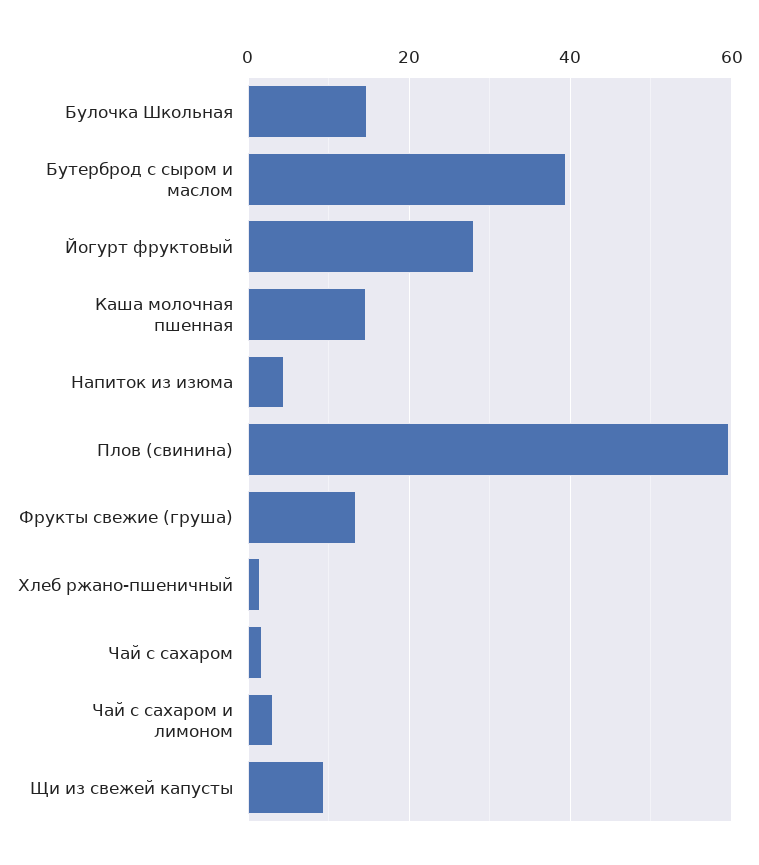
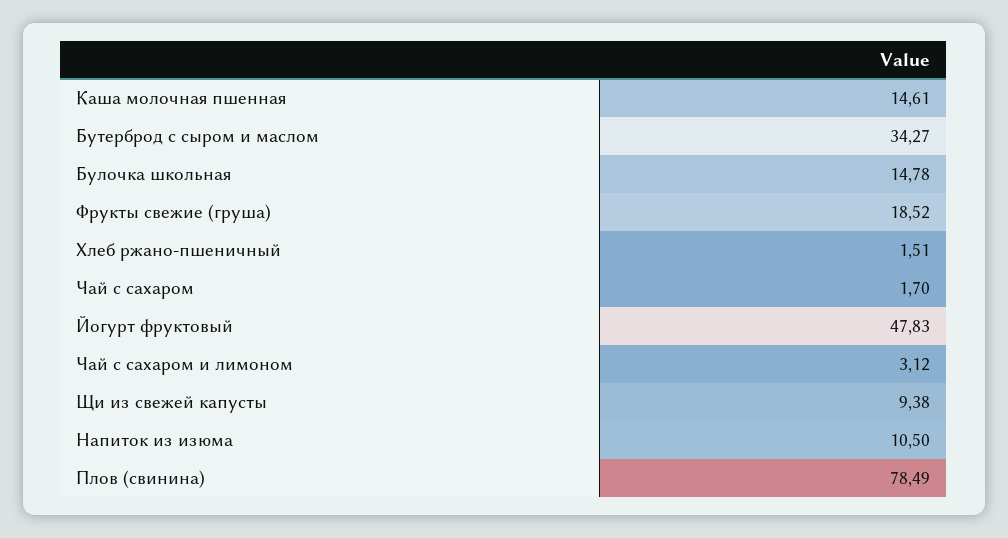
Бутерброд с сыром и маслом: 40 -> 34.27
Йогурт фруктовый: 28 -> 47.83
Напиток из изюма: 4 -> 10.5
Плов (свинина): 60 -> 78.49
Фрукты свежие (груша): 14 -> 18.52

